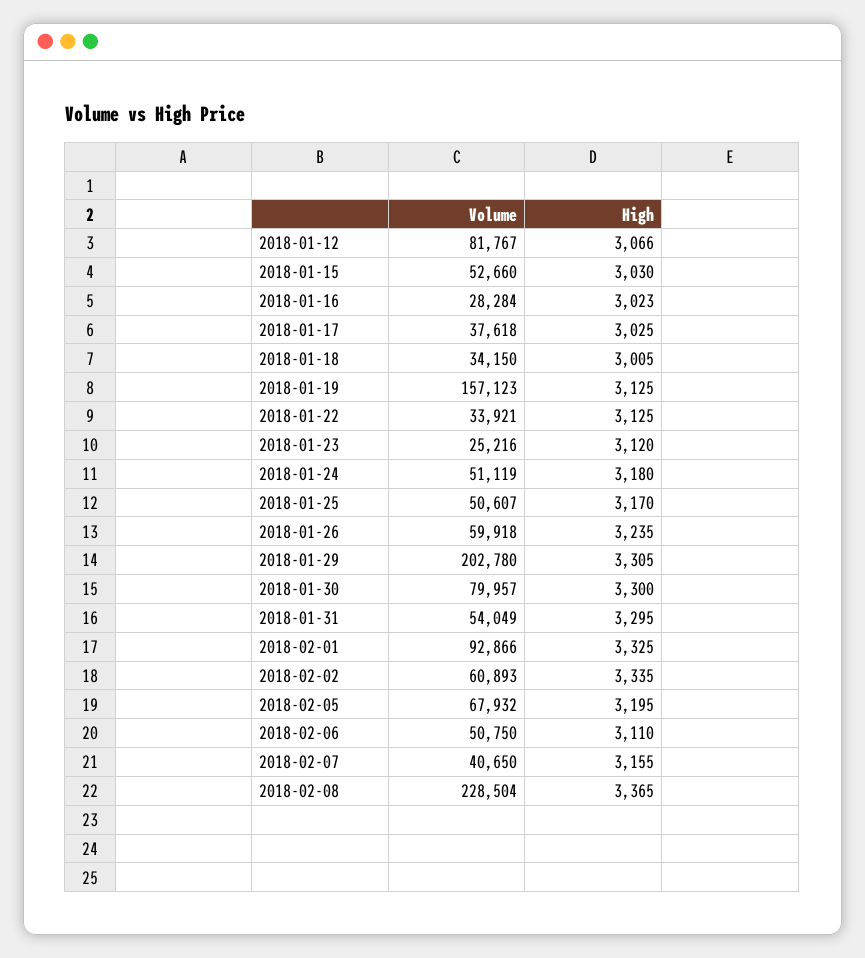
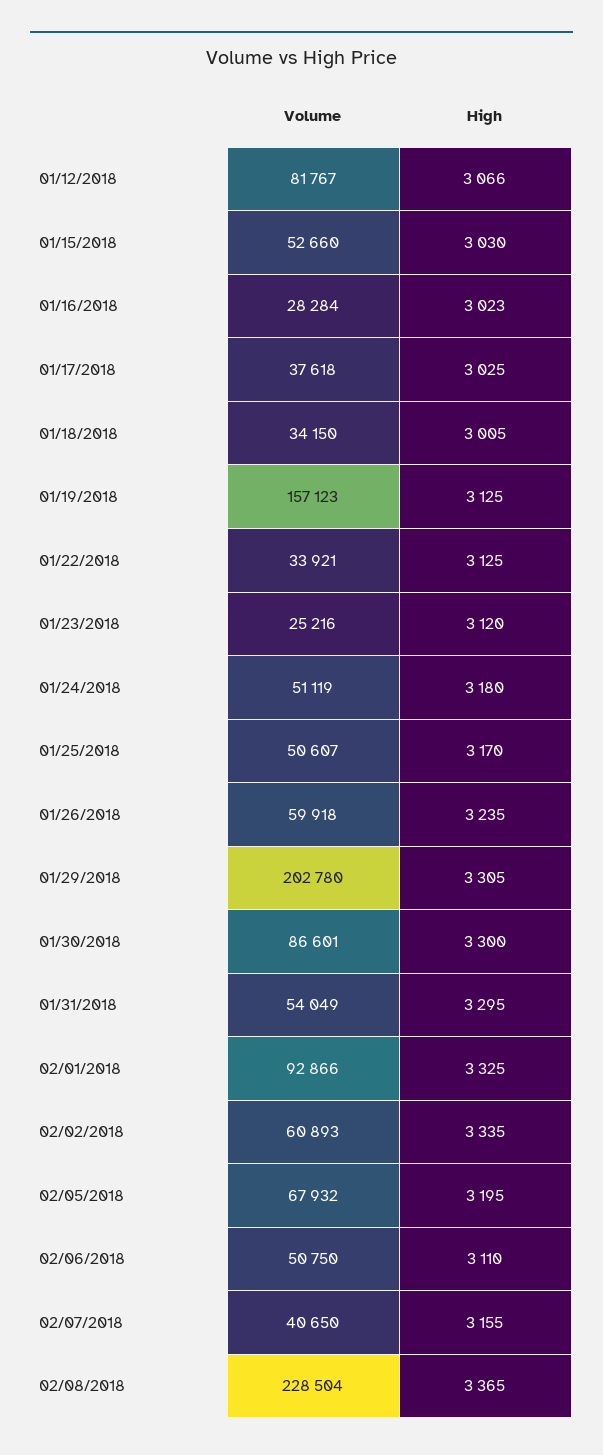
Volume, 2018-01-30: 79957 -> 86601

